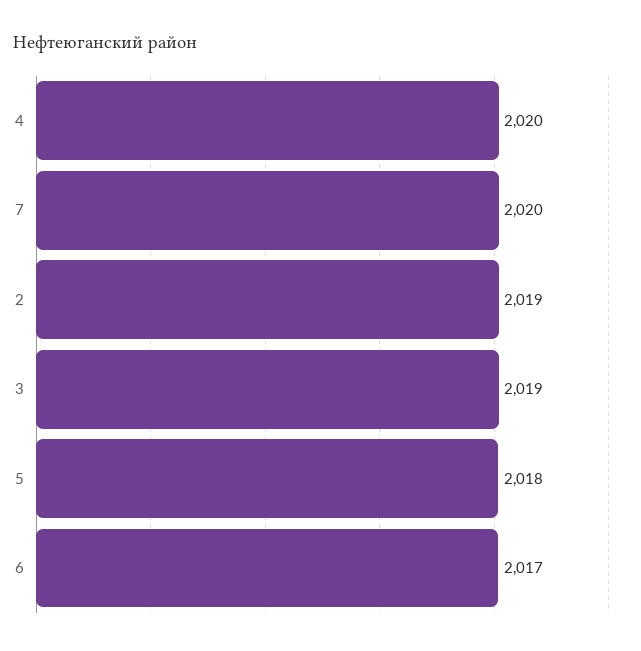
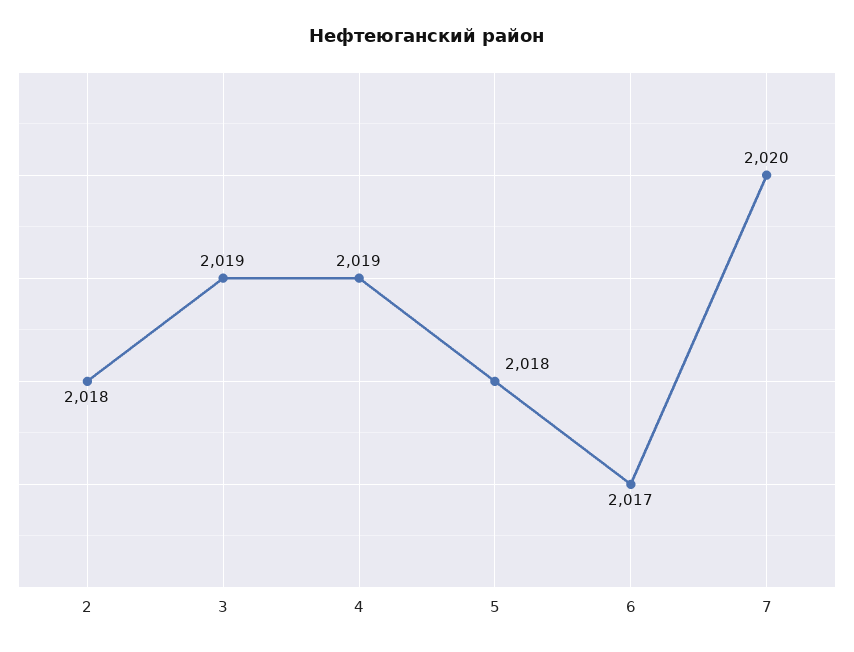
4: 2020 -> 2019
2: 2019 -> 2018

